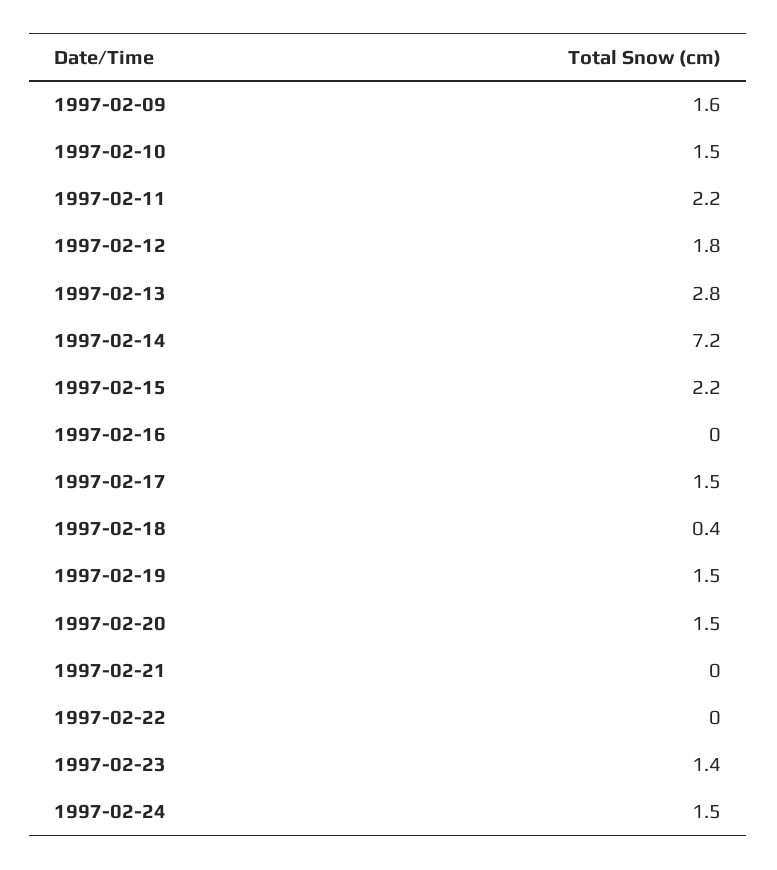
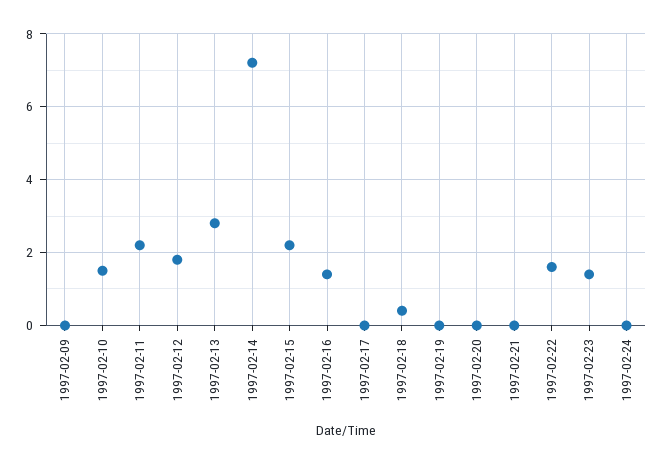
1997-02-09: 1.6 -> 0
1997-02-16: 0 -> 1.5
1997-02-17: 1.5 -> 0
1997-02-19: 1.5 -> 0
1997-02-20: 1.5 -> 0
1997-02-22: 0 -> 1.5
1997-02-24: 1.5 -> 0

